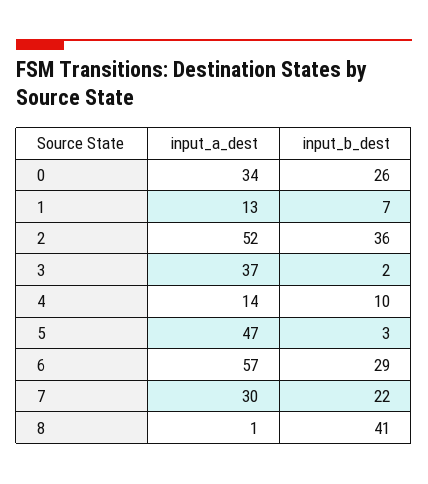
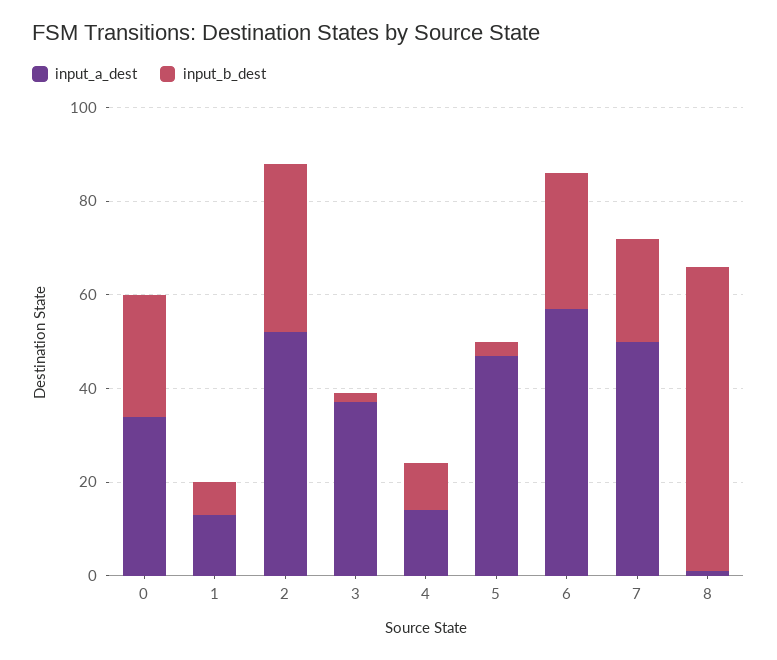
input_a_dest, 7: 30 -> 50
input_b_dest, 8: 41 -> 65

